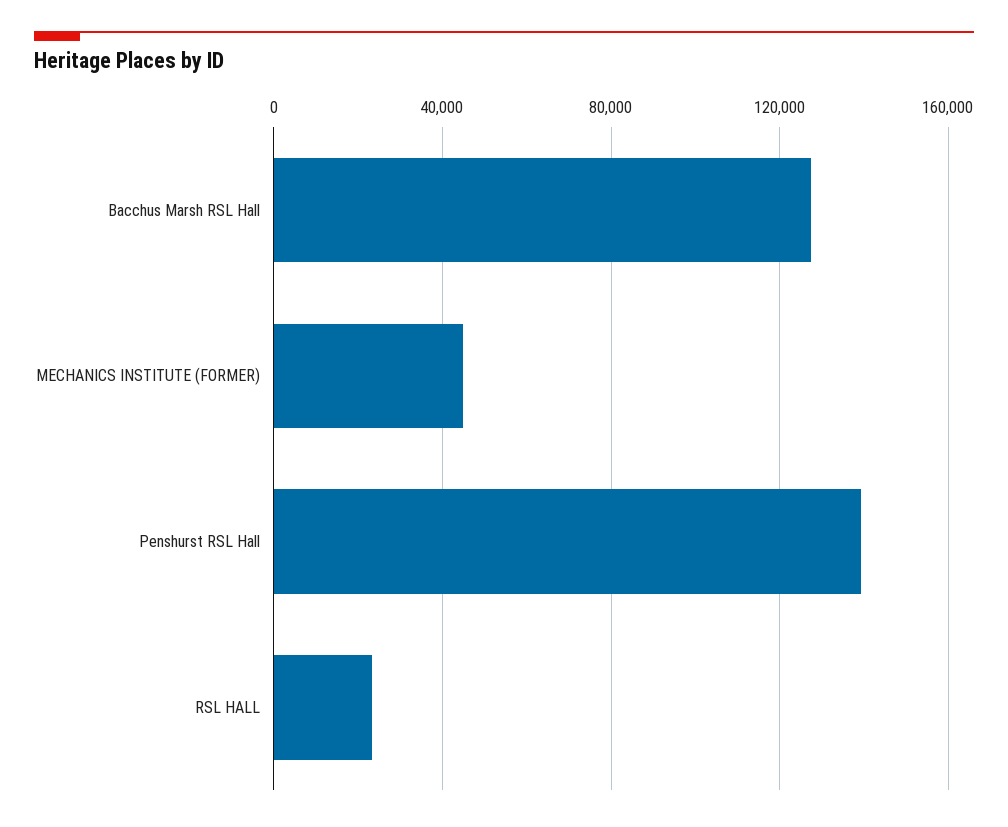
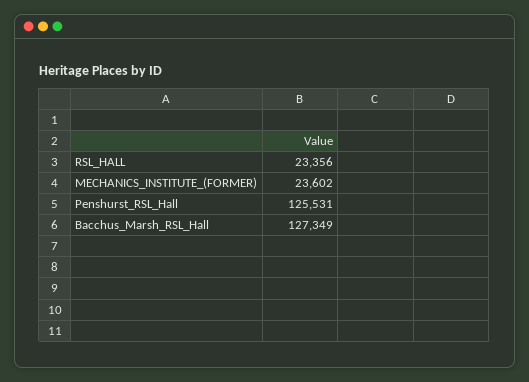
MECHANICS INSTITUTE (FORMER): 45000 -> 23602
Penshurst RSL Hall: 140000 -> 125531

